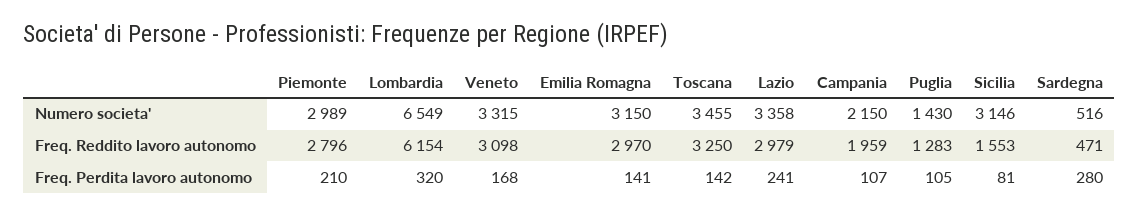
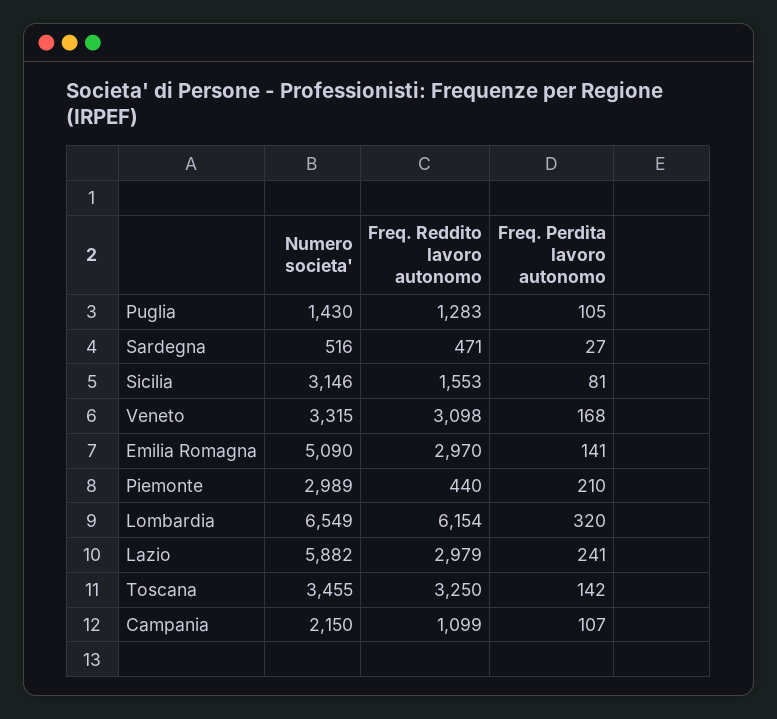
Emilia Romagna, Numero societa': 3150 -> 5090
Lazio, Numero societa': 3358 -> 5882
Piemonte, Freq. Reddito lavoro autonomo: 2796 -> 440
Campania, Freq. Reddito lavoro autonomo: 1959 -> 1099
Sardegna, Freq. Perdita lavoro autonomo: 280 -> 27

